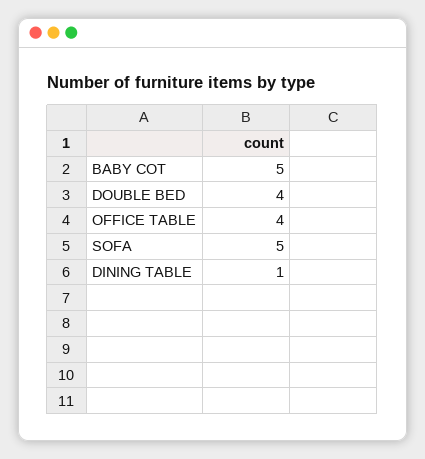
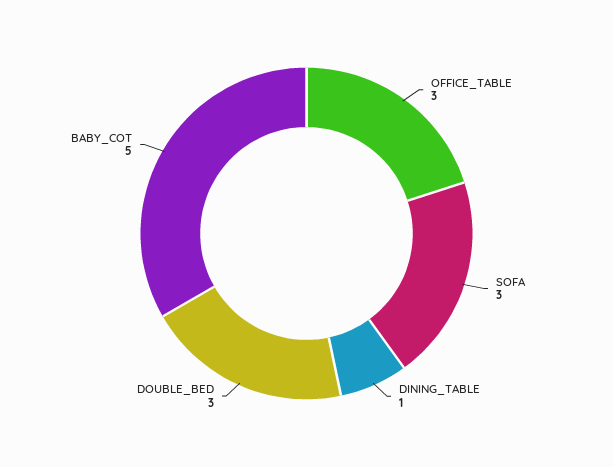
DOUBLE BED: 4 -> 3
OFFICE TABLE: 4 -> 3
SOFA: 5 -> 3

